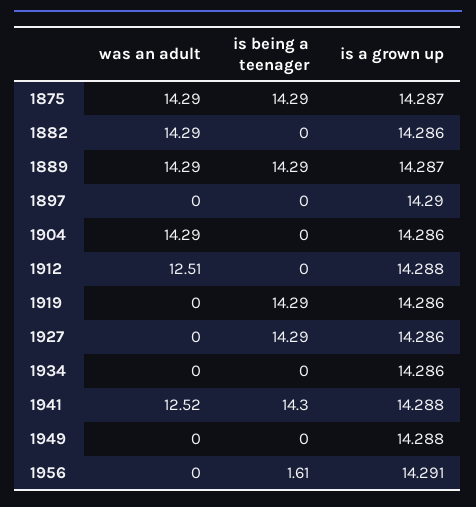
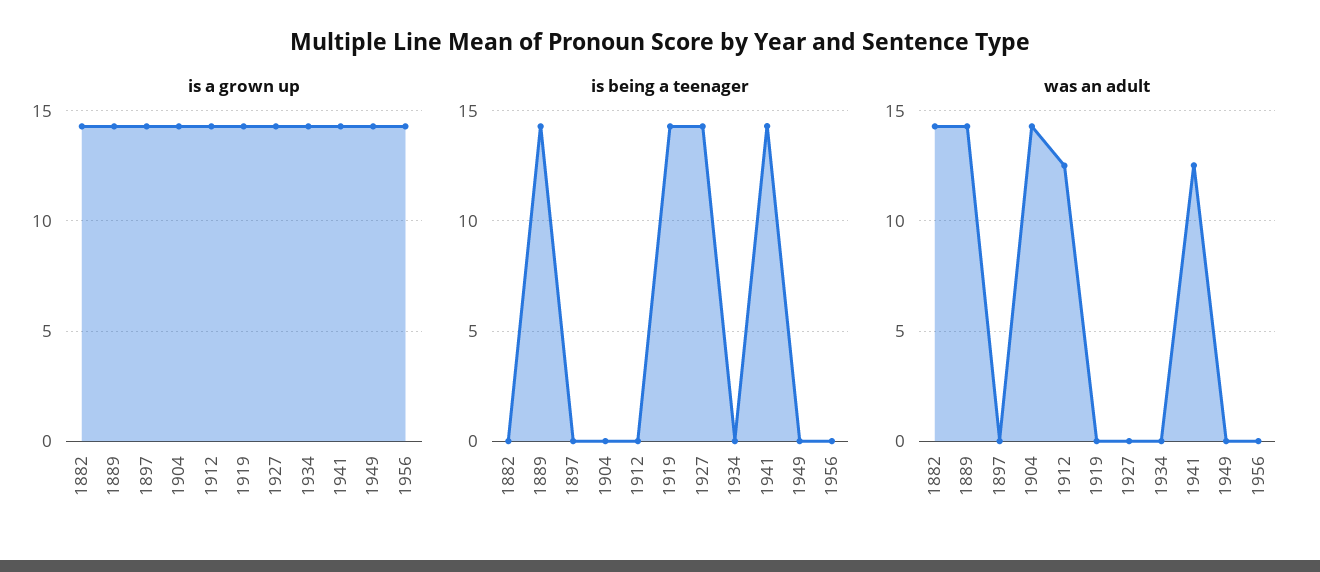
was an adult, 1875: 14.29 -> none
is being a teenager, 1875: 14.29 -> none
is a grown up, 1875: 14.287 -> none
is being a teenager, 1956: 1.61 -> 0

